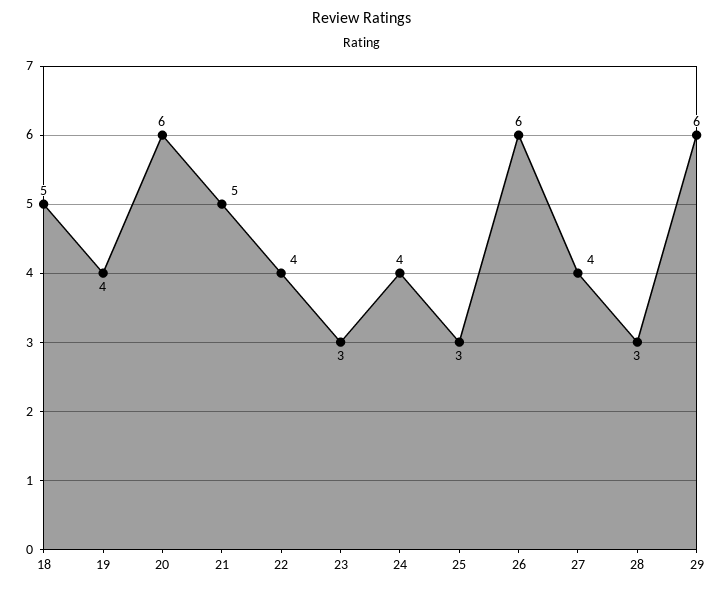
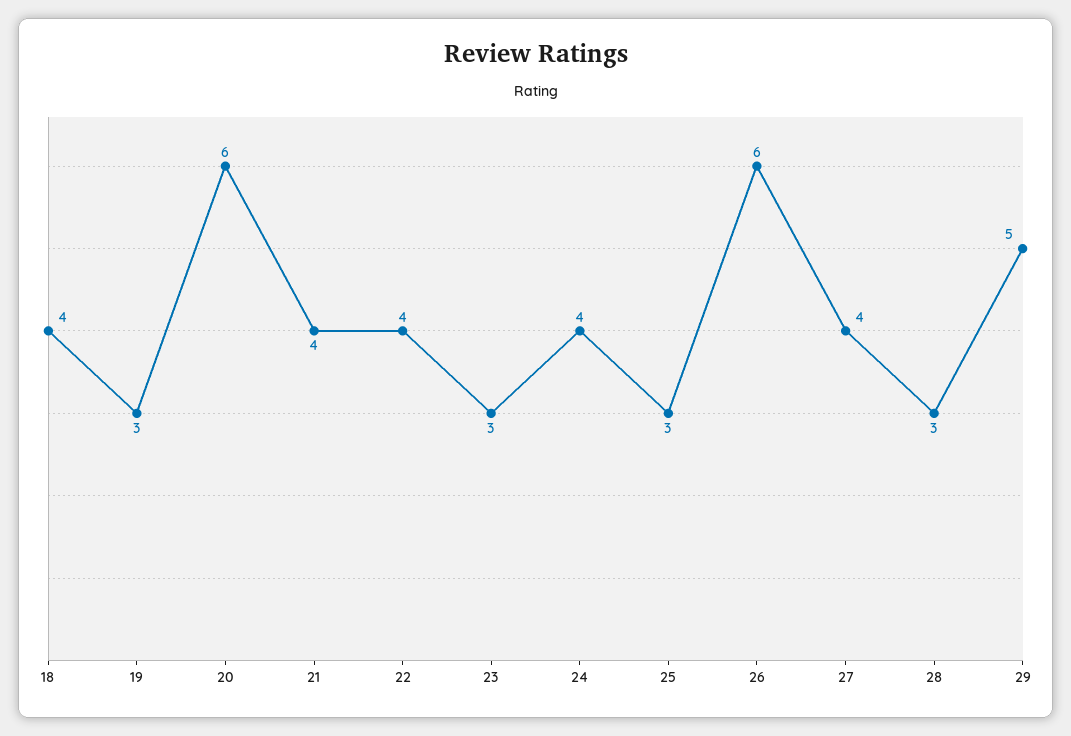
18: 5 -> 4
19: 4 -> 3
21: 5 -> 4
29: 6 -> 5

